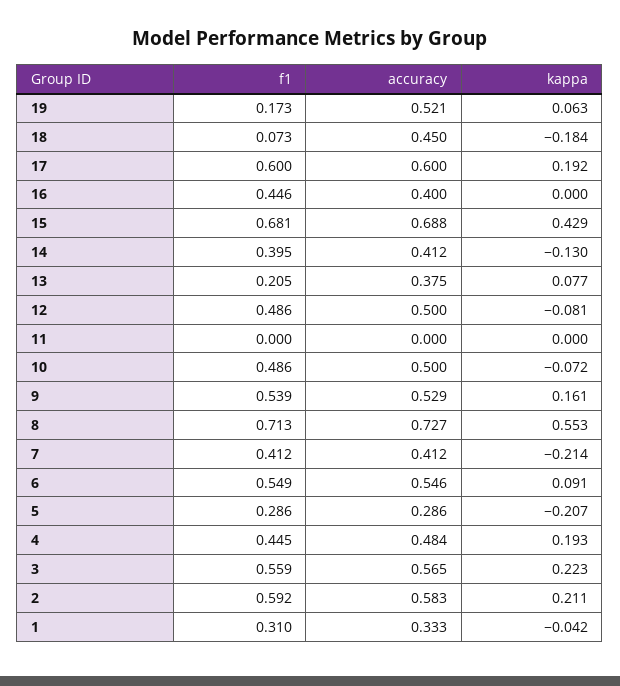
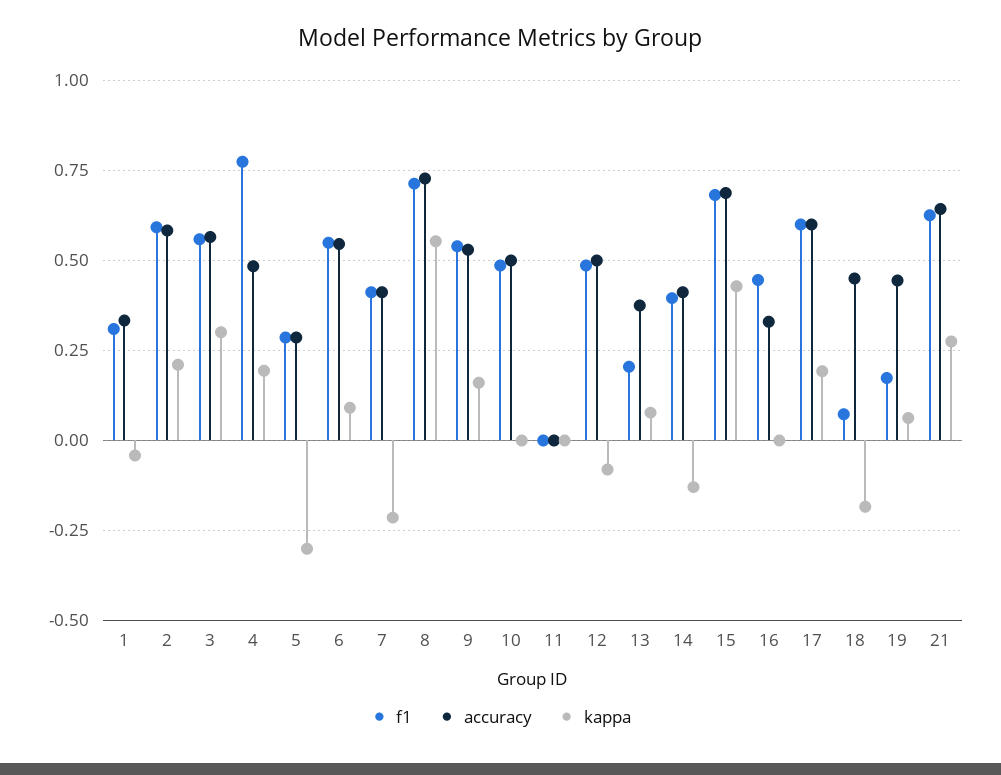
accuracy, 19: 0.521 -> 0.45
accuracy, 16: 0.4 -> 0.325
kappa, 10: -0.072 -> 0
kappa, 5: -0.207 -> -0.3
f1, 4: 0.445 -> 0.775
kappa, 3: 0.223 -> 0.3
f1, 21: none -> 0.625
accuracy, 21: none -> 0.65
kappa, 21: none -> 0.275

